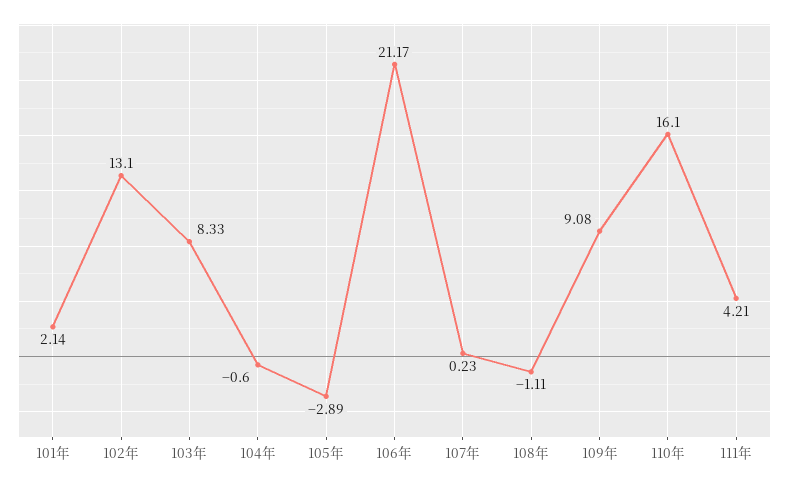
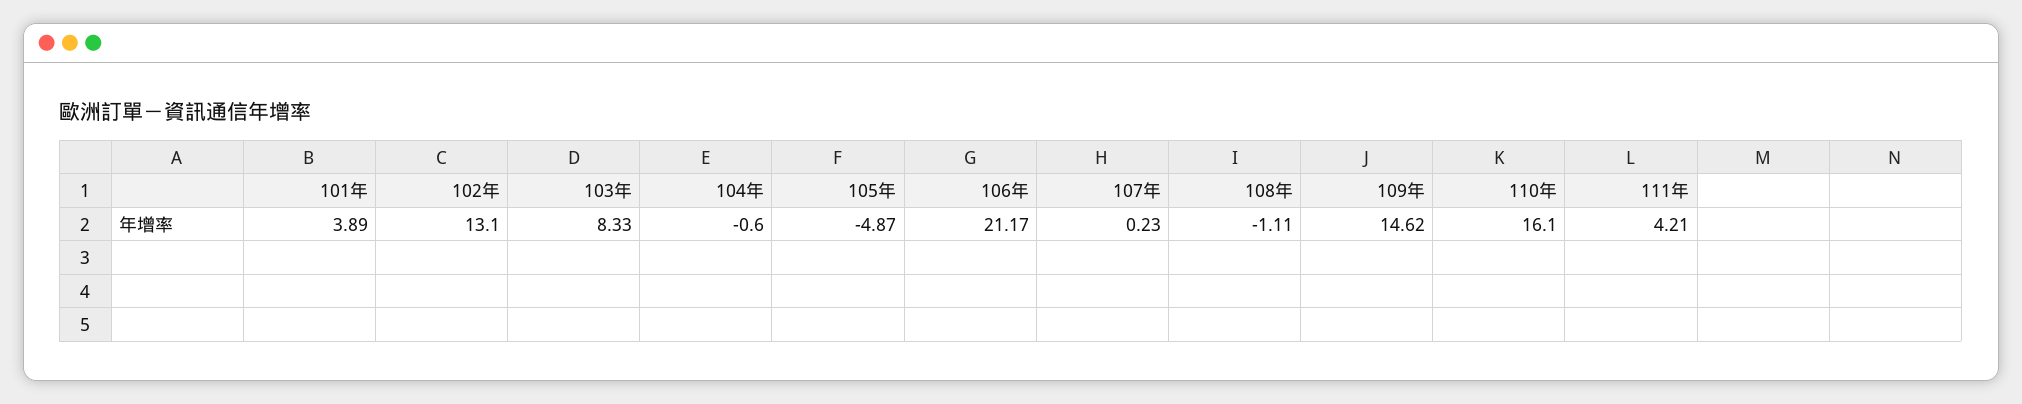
101年: 2.14 -> 3.89
105年: -2.89 -> -4.87
109年: 9.08 -> 14.62

